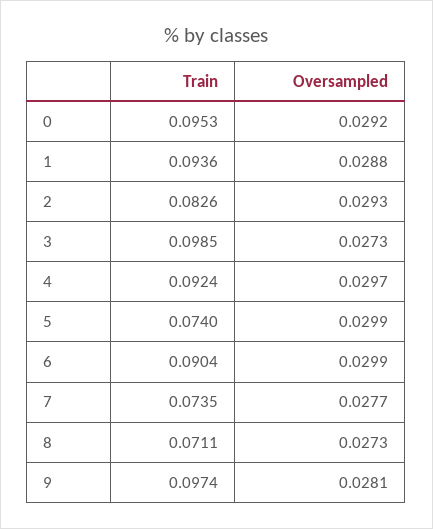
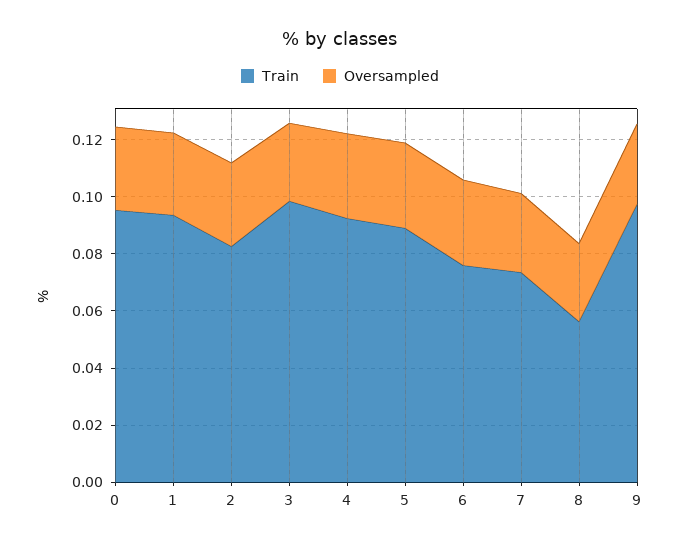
Train, 5: 0.074 -> 0.09
Train, 6: 0.0904 -> 0.075
Train, 8: 0.0711 -> 0.055

